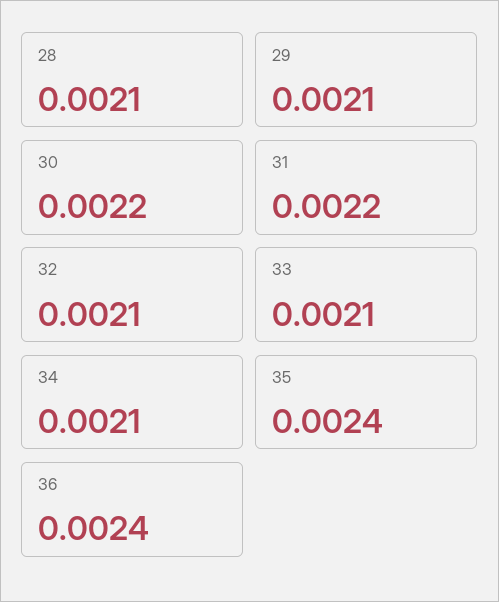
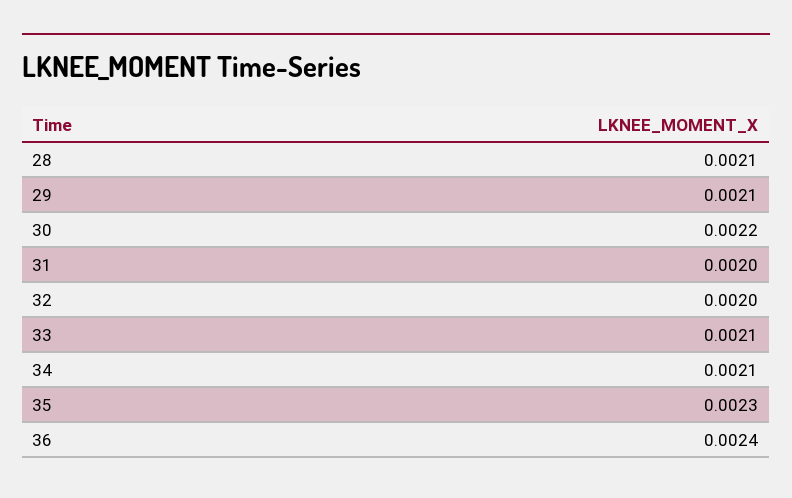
31: 0.0022 -> 0.002
32: 0.0021 -> 0.002
35: 0.0024 -> 0.0023

